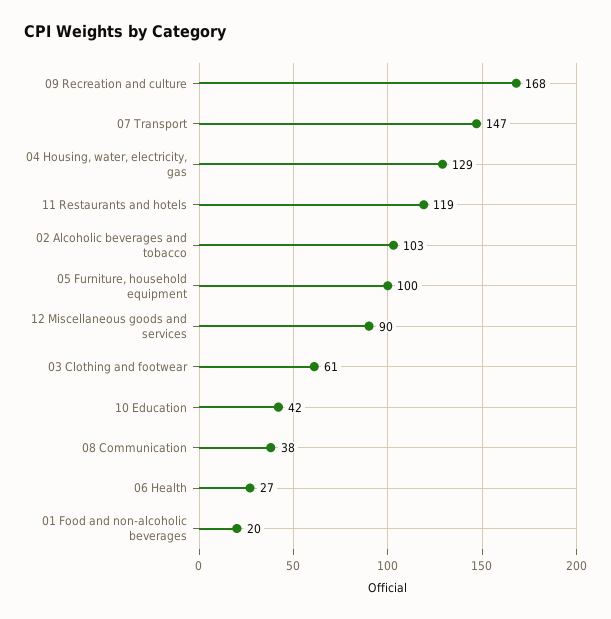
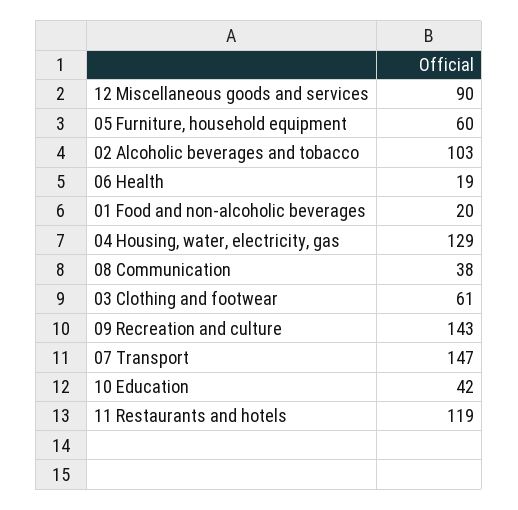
09 Recreation and culture: 168 -> 143
05 Furniture, household equipment: 100 -> 60
06 Health: 27 -> 19

